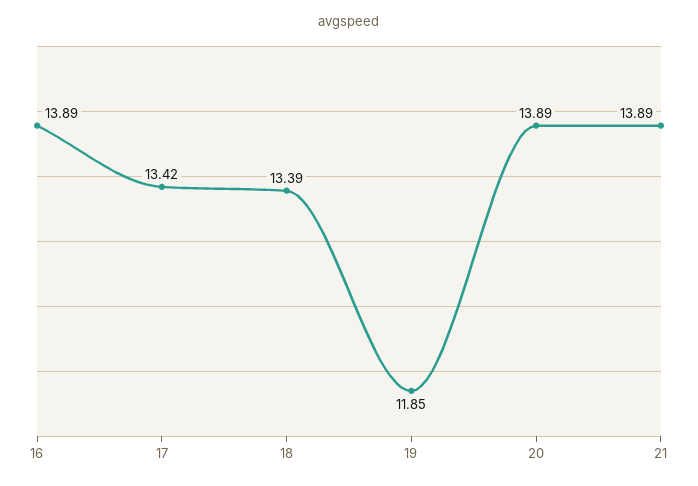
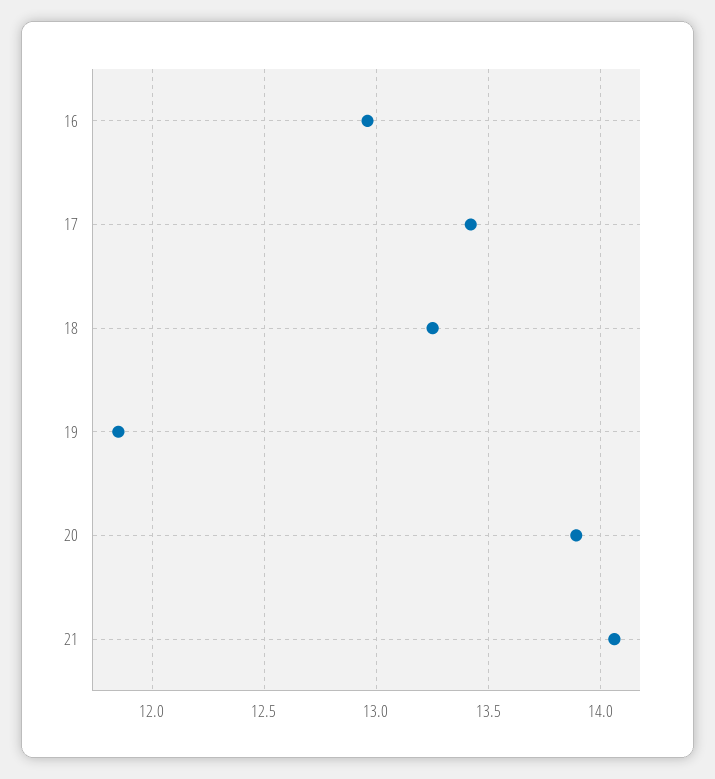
16: 13.89 -> 12.95
18: 13.39 -> 13.25
21: 13.89 -> 14.05

